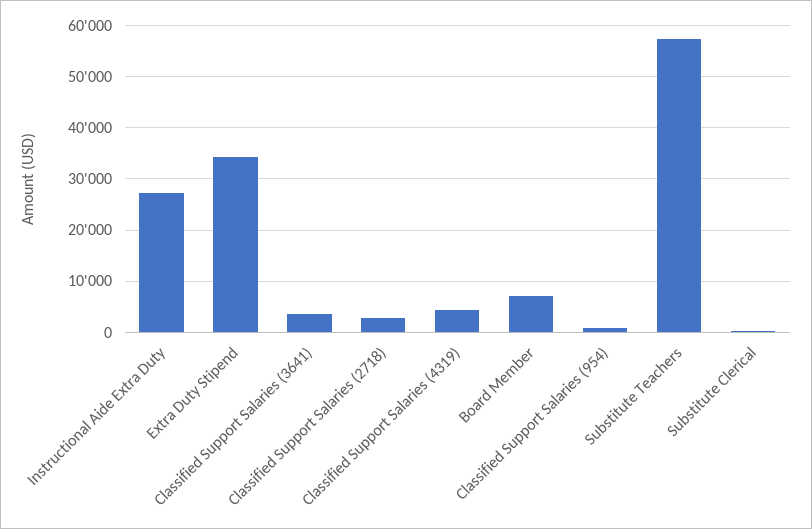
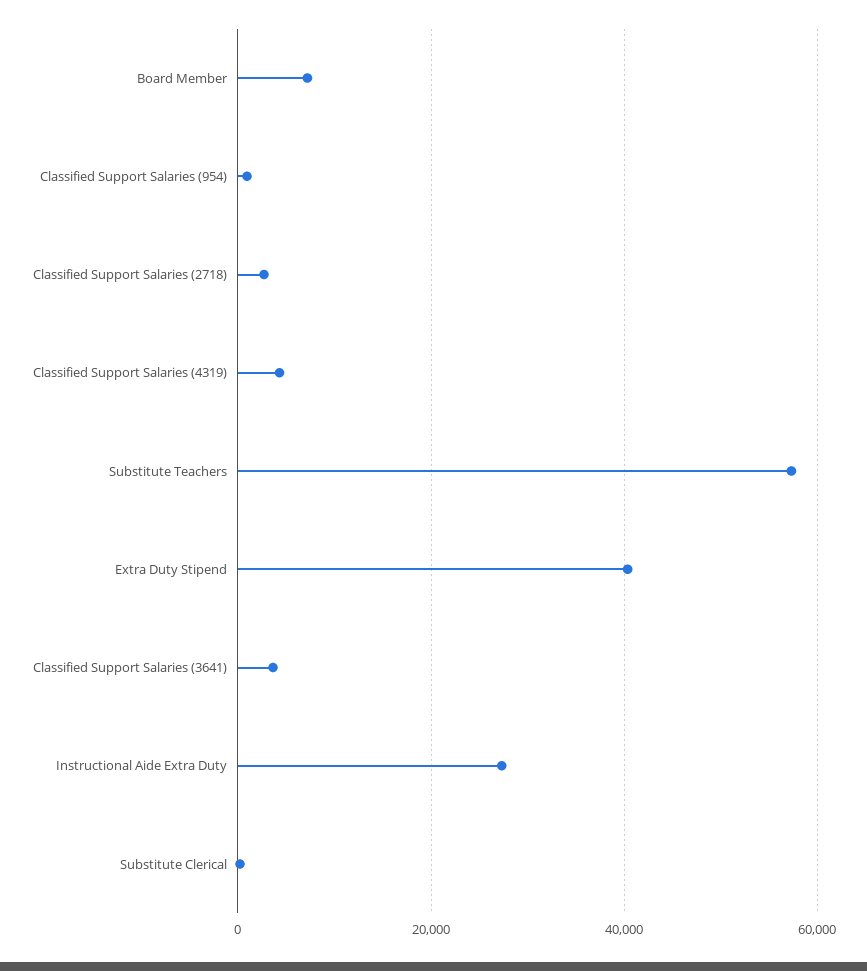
Extra Duty Stipend: 34000 -> 40000

